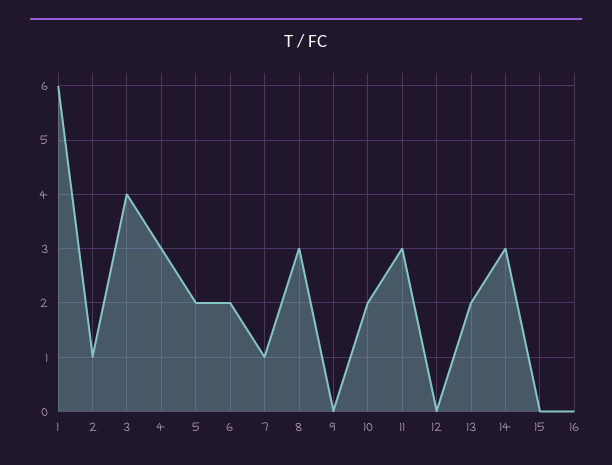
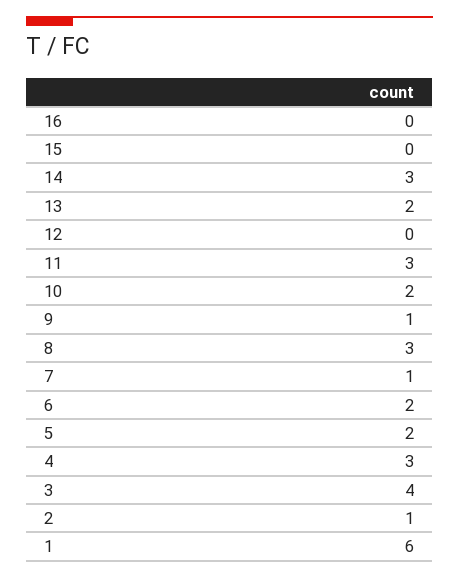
9: 0 -> 1

